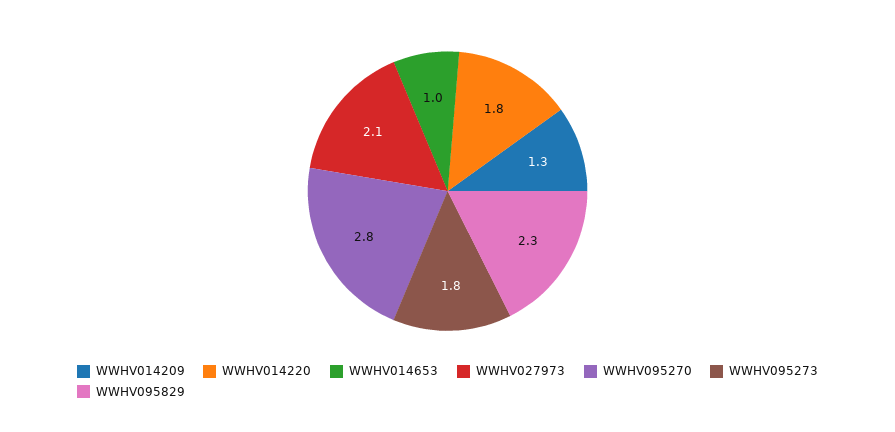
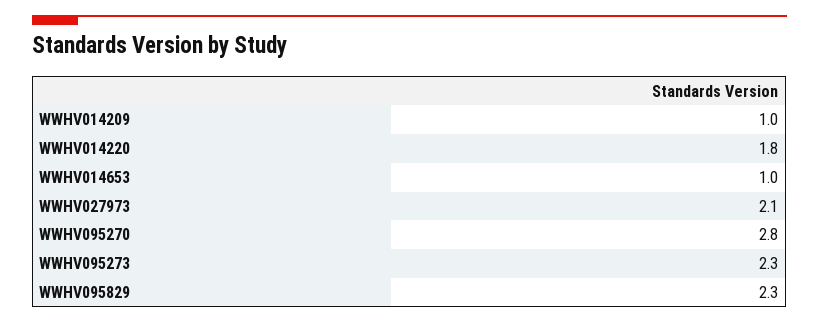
WWHV014209: 1.3 -> 1
WWHV095273: 1.8 -> 2.3

